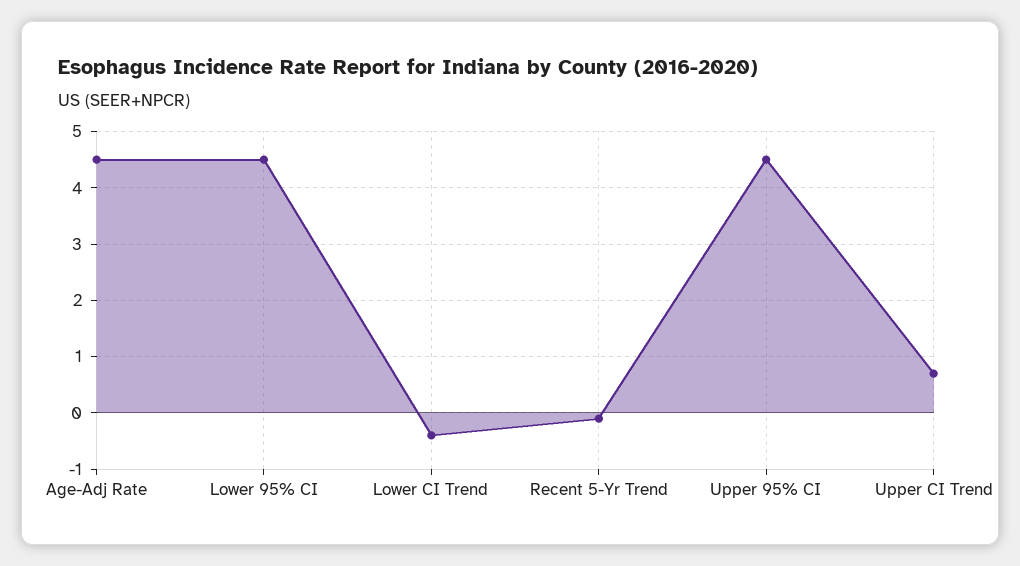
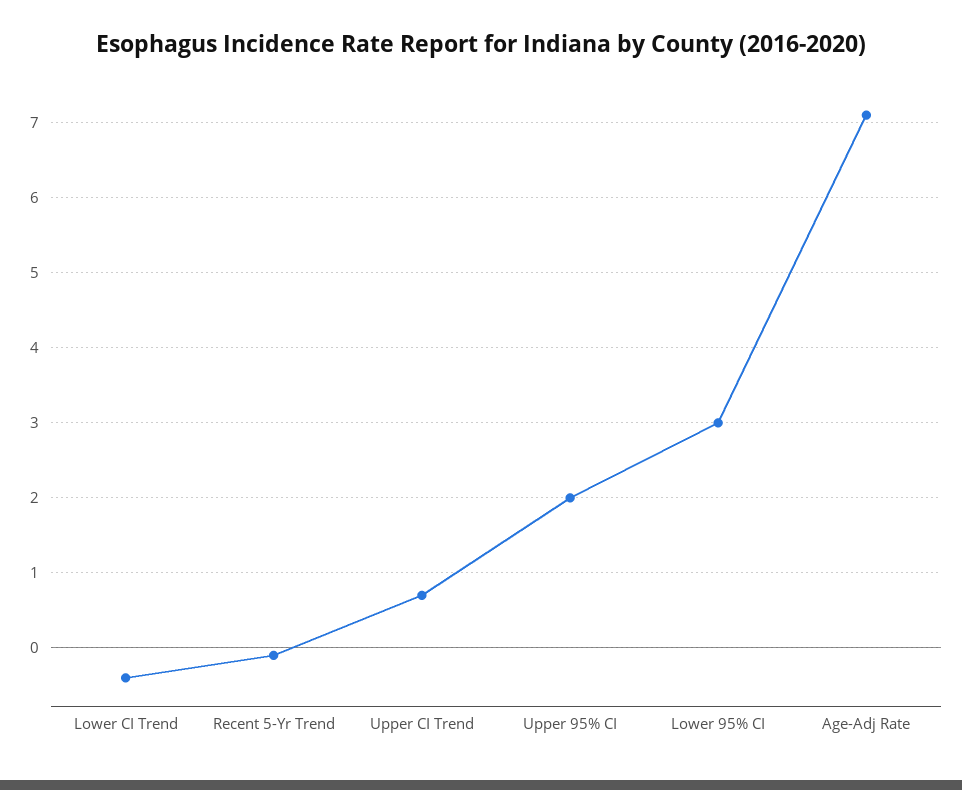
Age-Adj Rate: 4.5 -> 7.1
Lower 95% CI: 4.5 -> 3
Upper 95% CI: 4.5 -> 2

